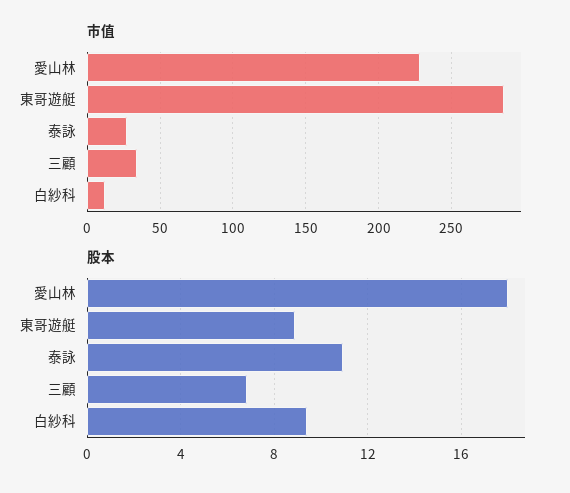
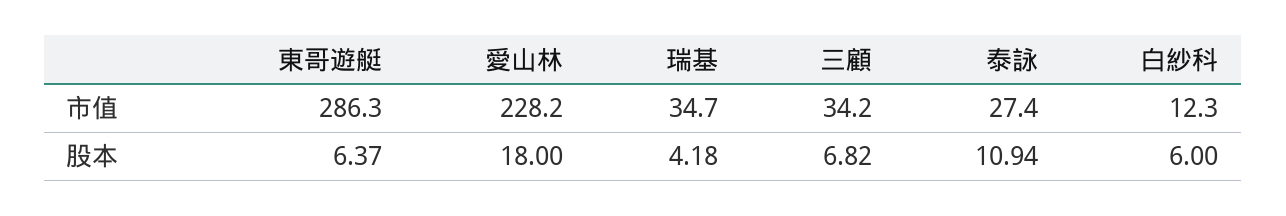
股本, 東哥遊艇: 9 -> 6.37
股本, 白紗科: 9.5 -> 6
市值, 瑞基: none -> 34.7
股本, 瑞基: none -> 4.18

